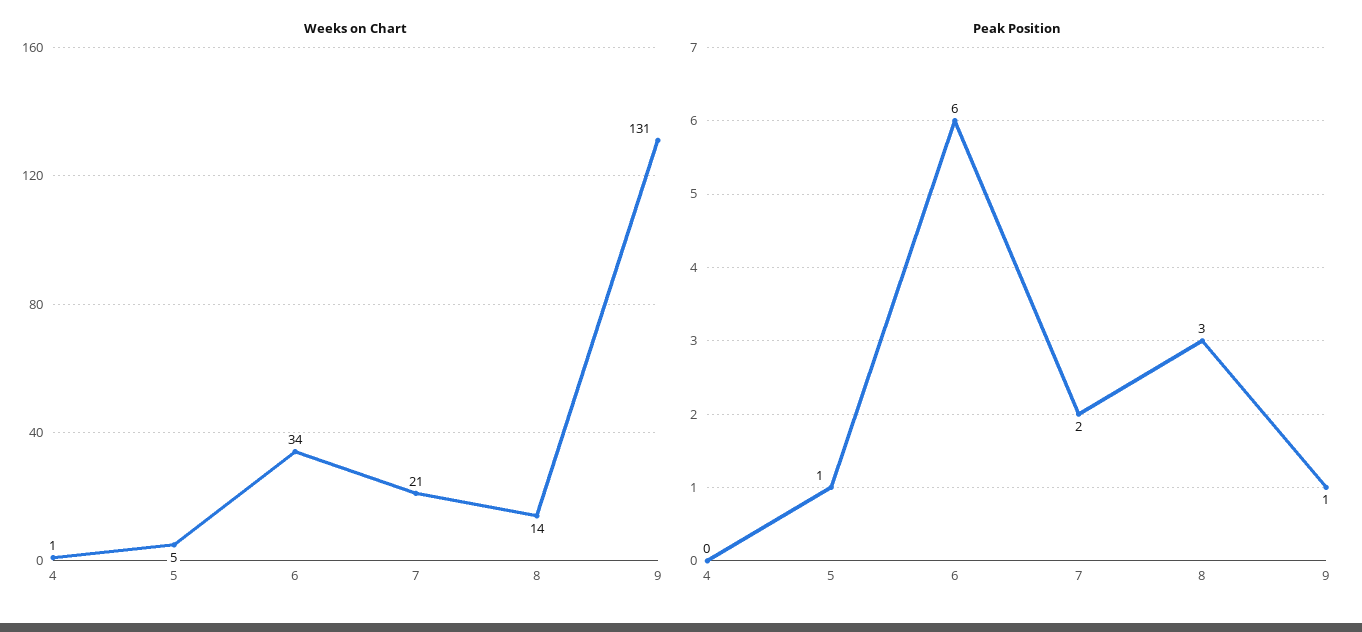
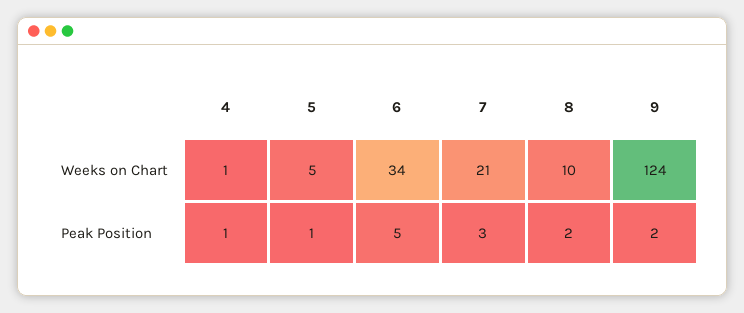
Weeks on Chart, 8: 14 -> 10
Weeks on Chart, 9: 131 -> 124
Peak Position, 4: 0 -> 1
Peak Position, 6: 6 -> 5
Peak Position, 7: 2 -> 3
Peak Position, 8: 3 -> 2
Peak Position, 9: 1 -> 2

